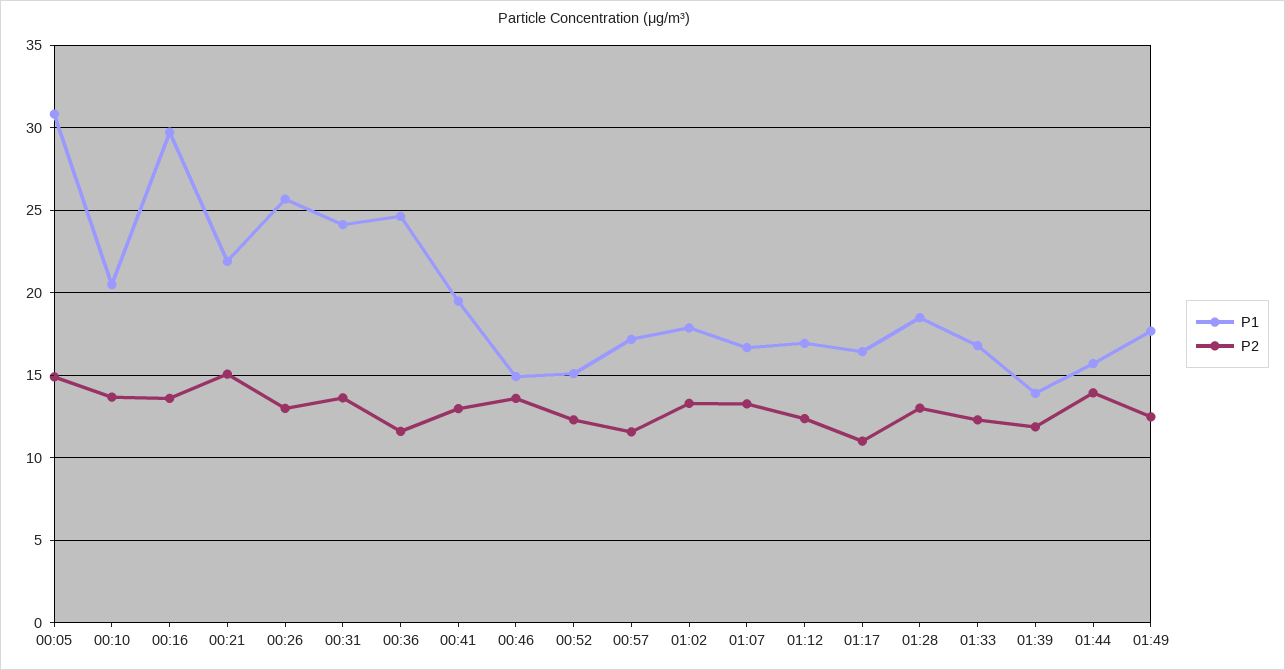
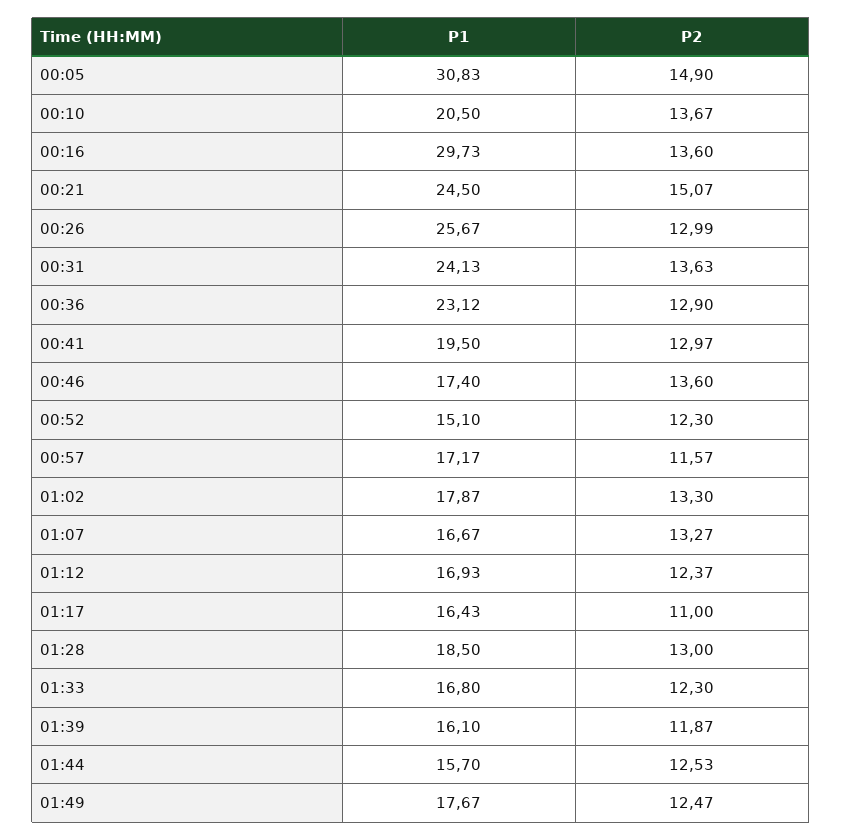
P1, 00:21: 22 -> 24.5
P1, 00:36: 24.5 -> 23.12
P2, 00:36: 11.5 -> 12.9
P1, 00:46: 15 -> 17.4
P1, 01:39: 14 -> 16.1
P2, 01:44: 14 -> 12.53

